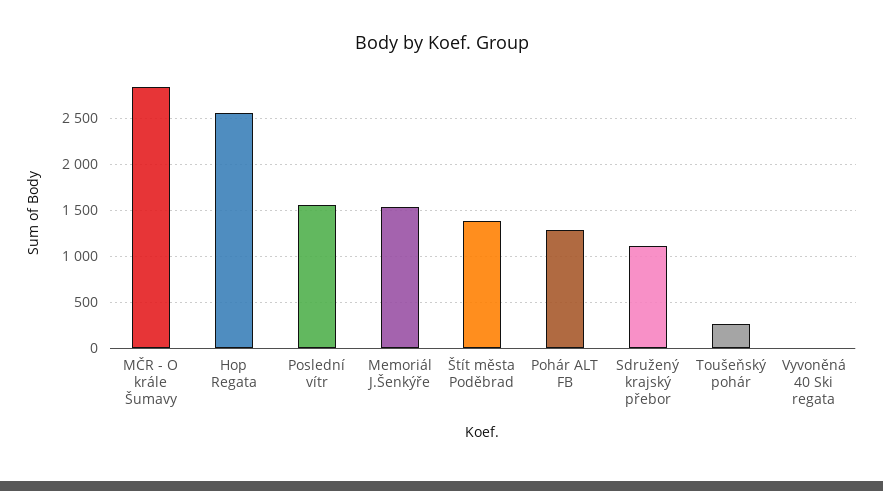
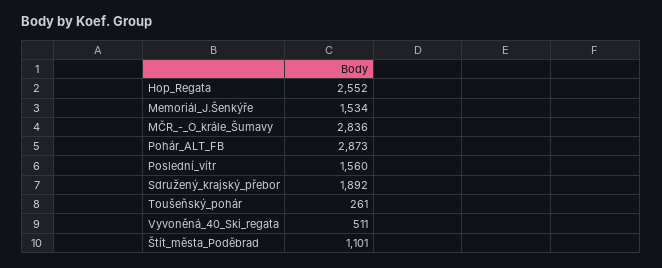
Štít města Poděbrad: 1400 -> 1101
Pohár ALT FB: 1300 -> 2873
Sdružený krajský přebor: 1100 -> 1892
Vyvoněná 40 Ski regata: 0 -> 511

